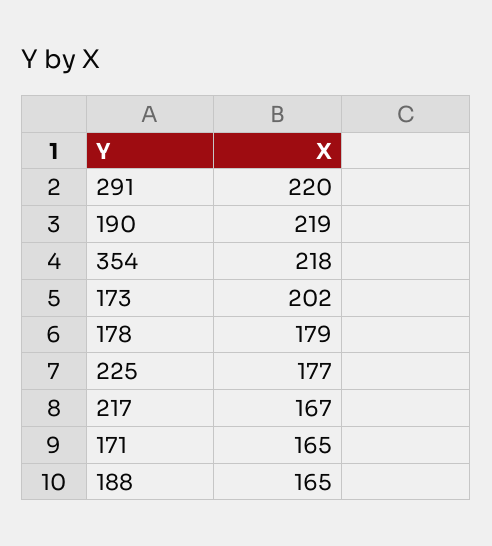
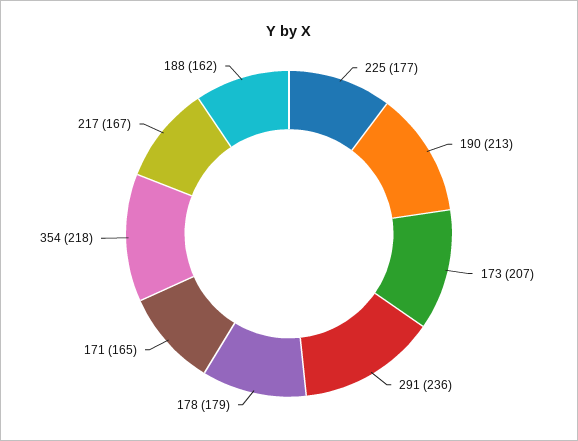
291: 220 -> 236
190: 219 -> 213
173: 202 -> 207
188: 165 -> 162

